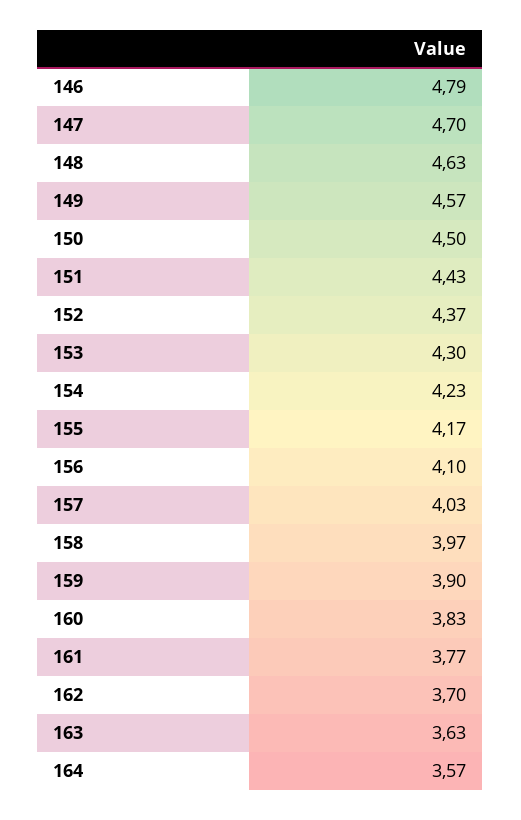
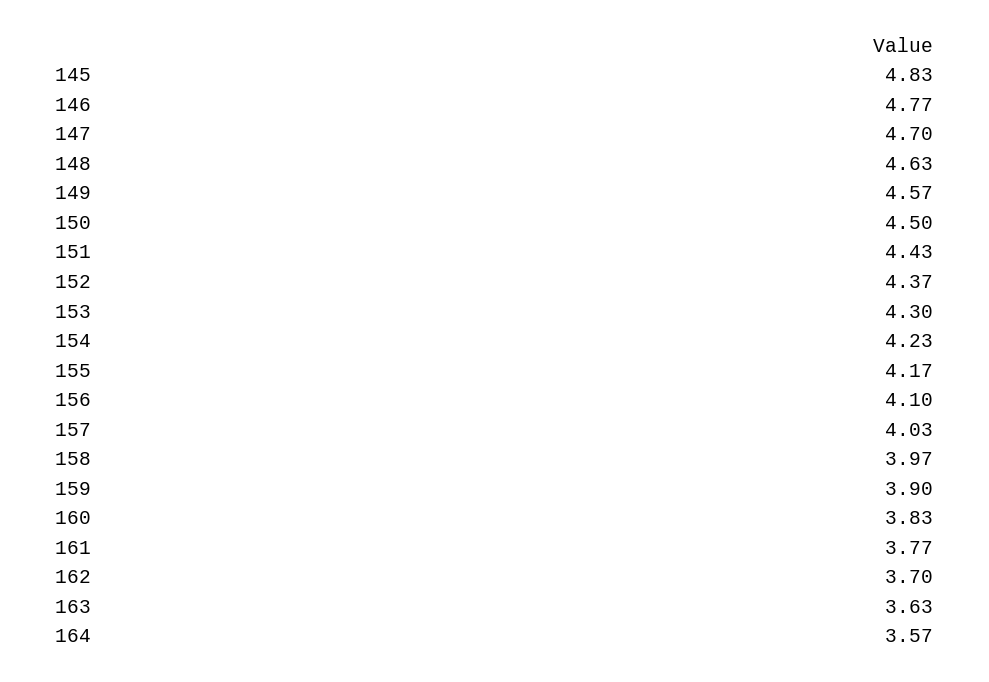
146: 4.79 -> 4.77
145: none -> 4.83

